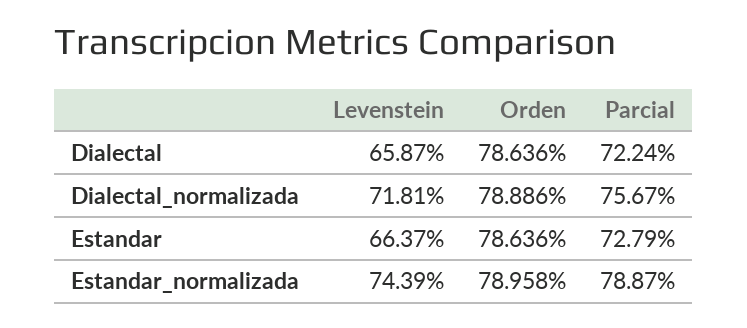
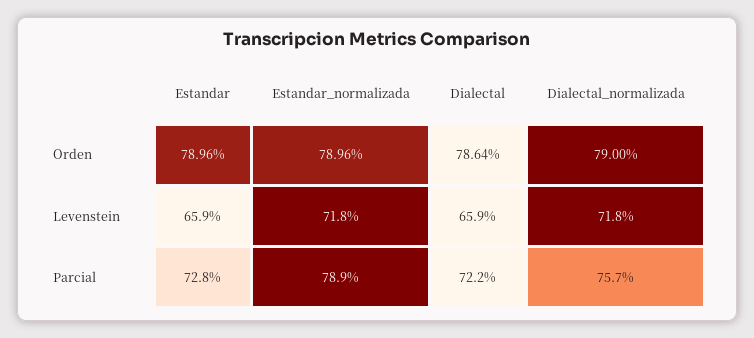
Orden, Dialectal_normalizada: 78.886 -> 79
Levenstein, Estandar: 66.37 -> 65.9
Orden, Estandar: 78.636 -> 78.96
Levenstein, Estandar_normalizada: 74.39 -> 71.8

